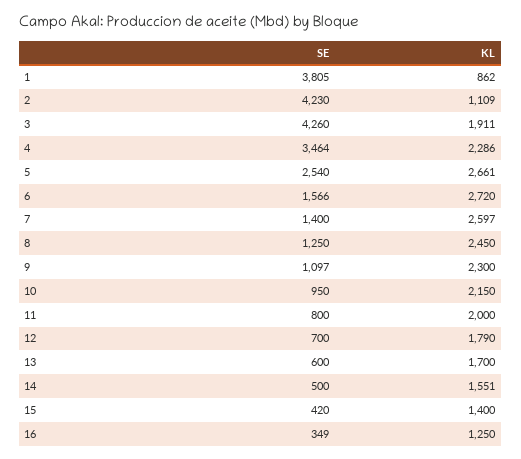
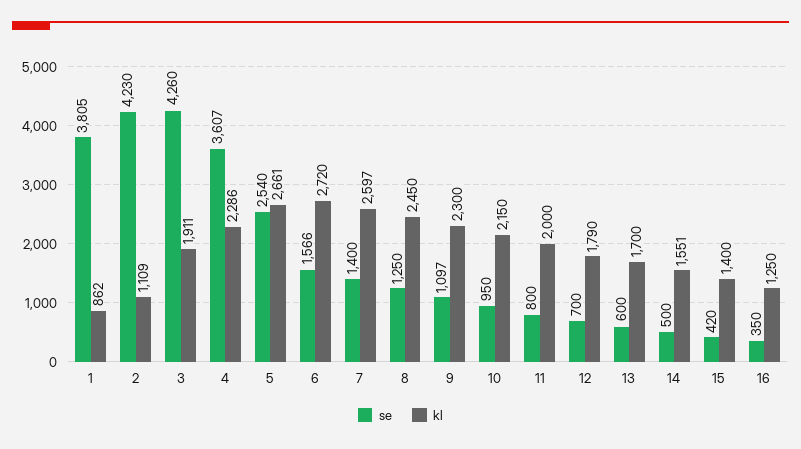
SE, 4: 3464 -> 3607
SE, 16: 349 -> 350

